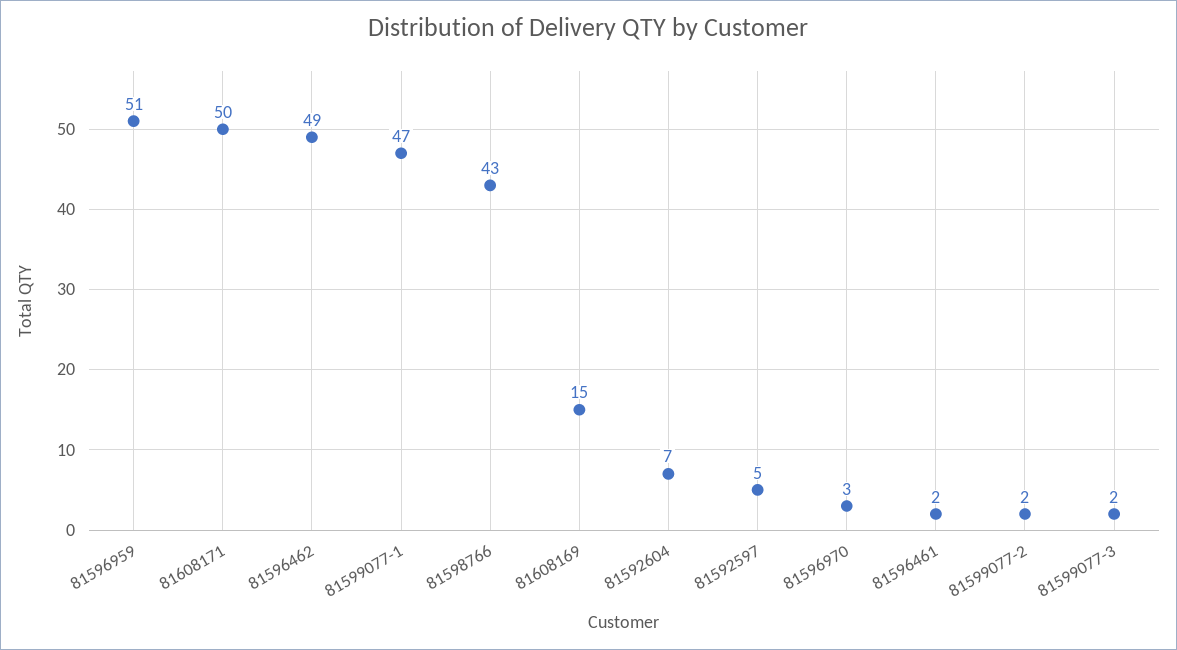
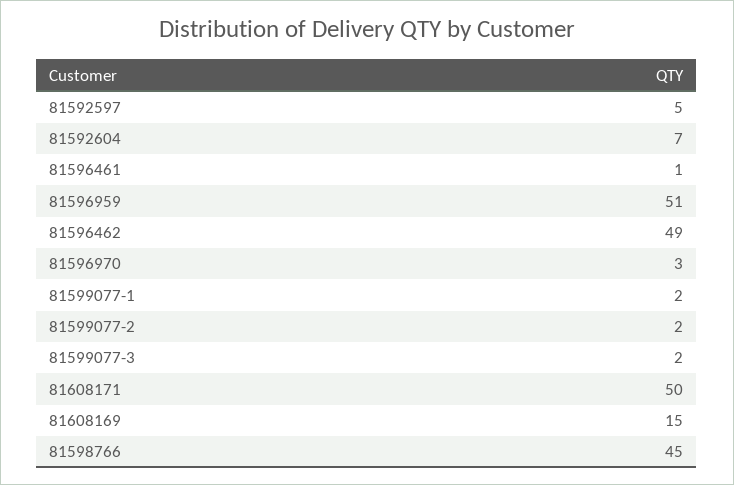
81599077-1: 47 -> 2
81598766: 43 -> 45
81596461: 2 -> 1

